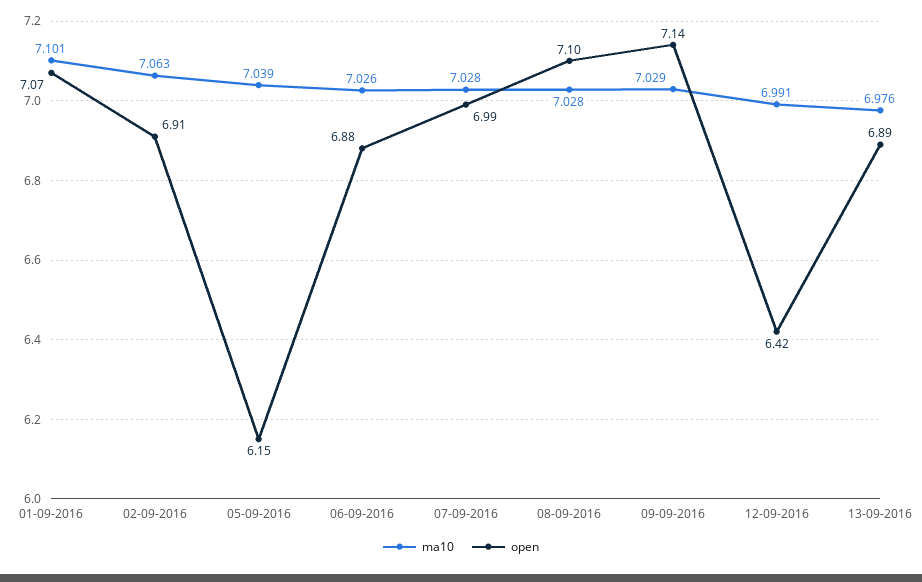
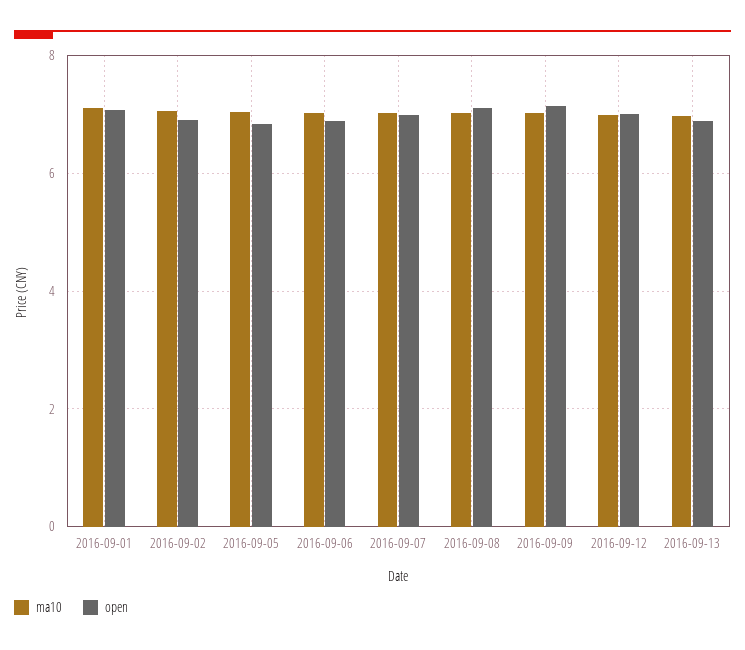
open, 05-09-2016: 6.15 -> 6.8
open, 12-09-2016: 6.42 -> 7

